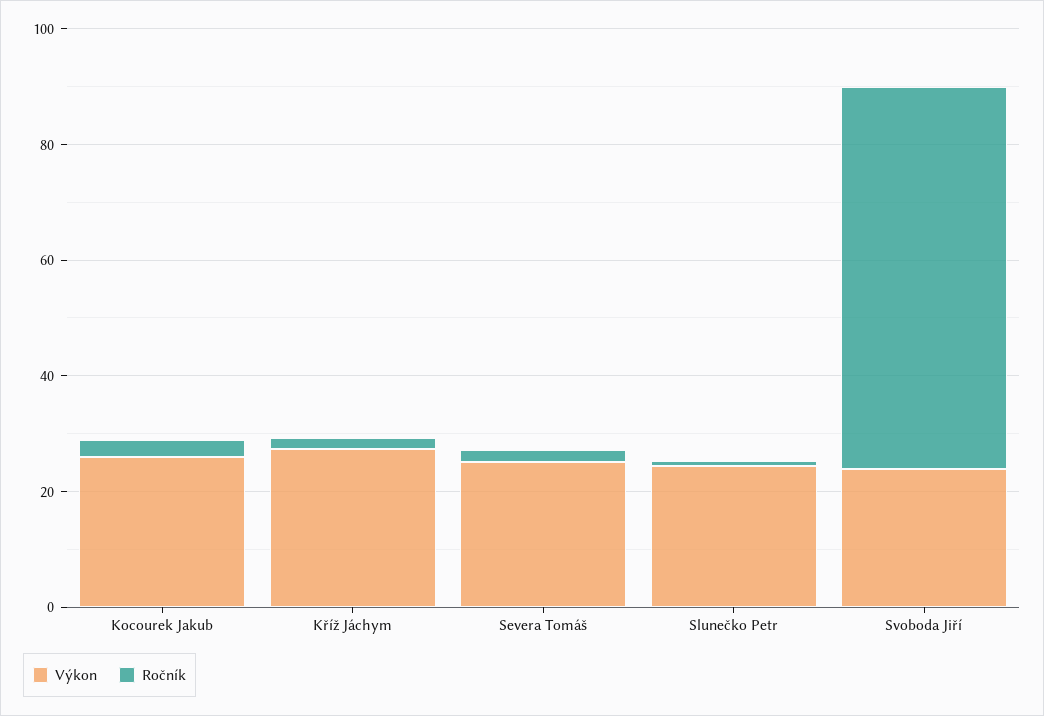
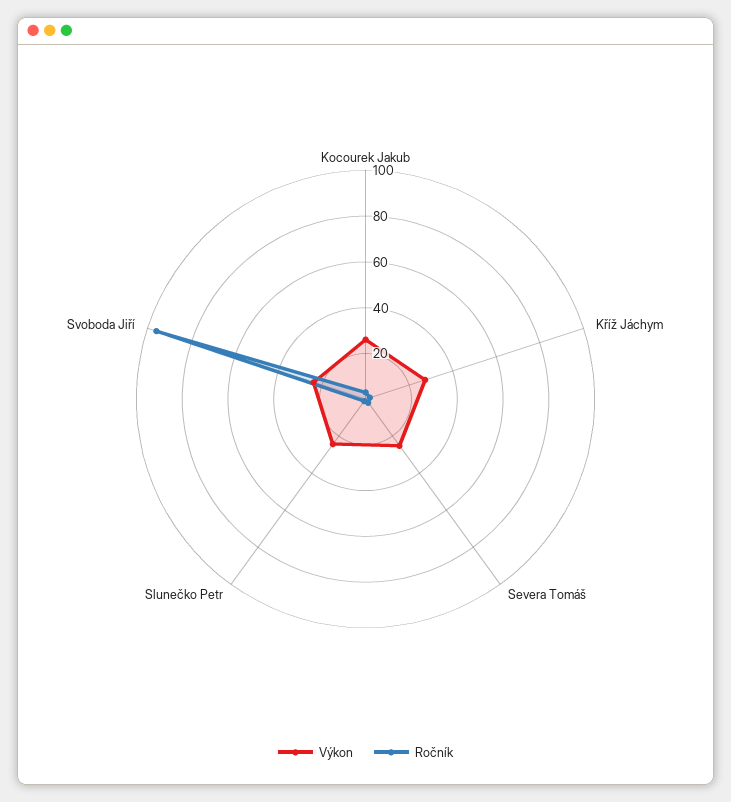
Ročník, Svoboda Jiří: 65 -> 95

